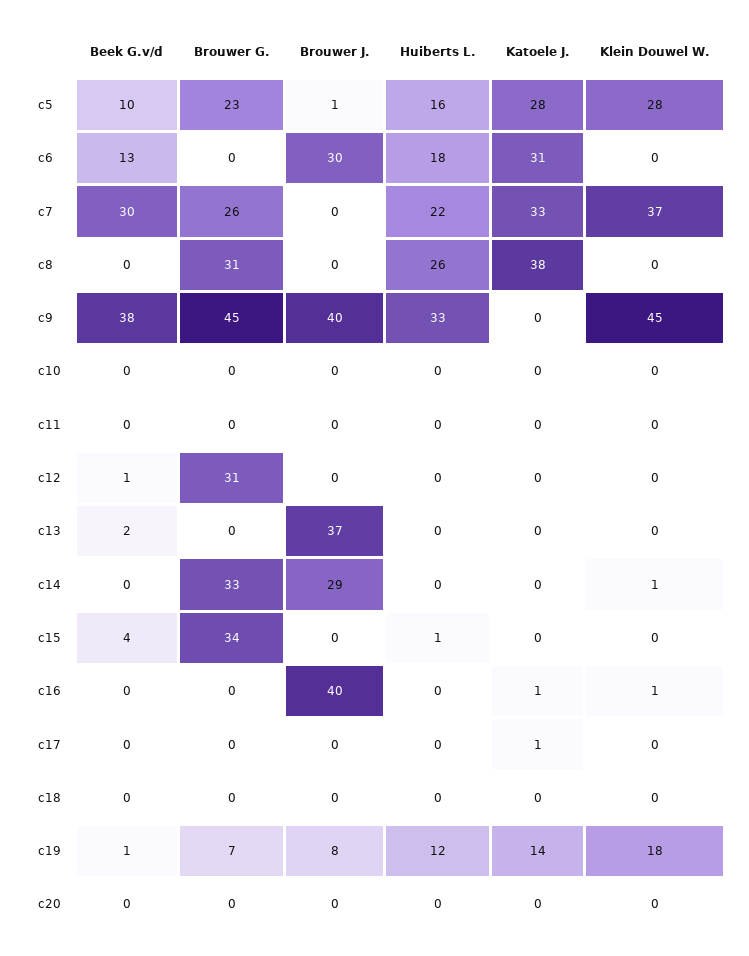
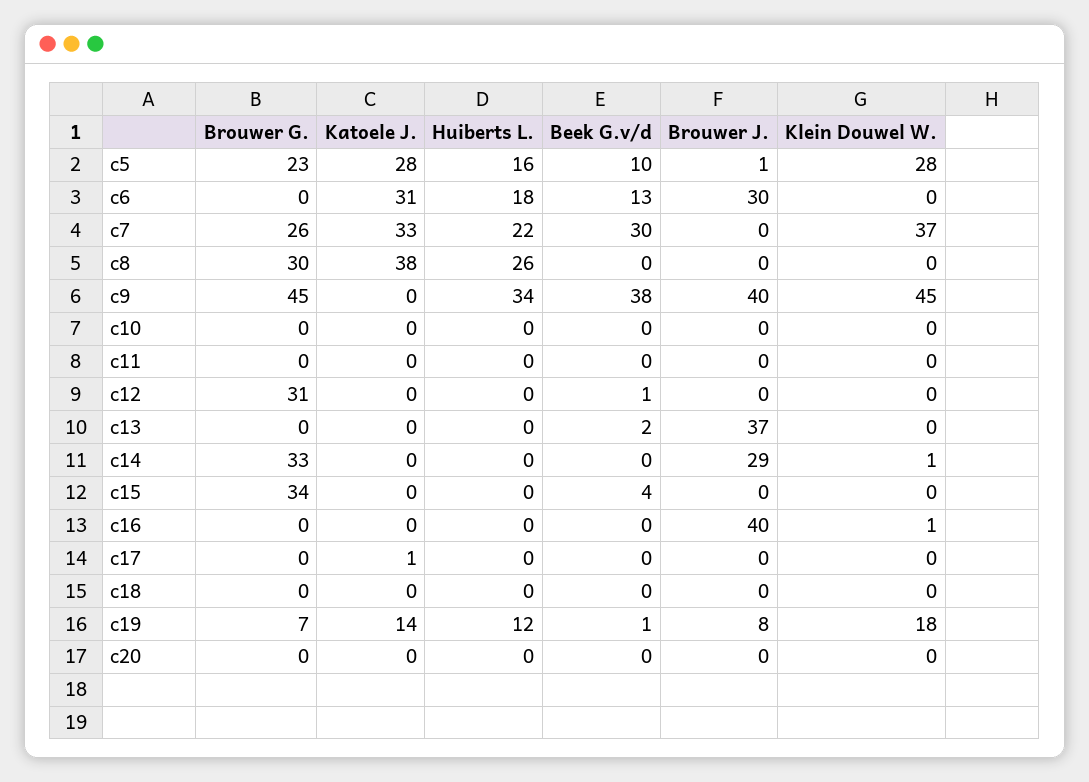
Brouwer G., c8: 31 -> 30
Huiberts L., c9: 33 -> 34
Huiberts L., c15: 1 -> 0
Katoele J., c16: 1 -> 0

